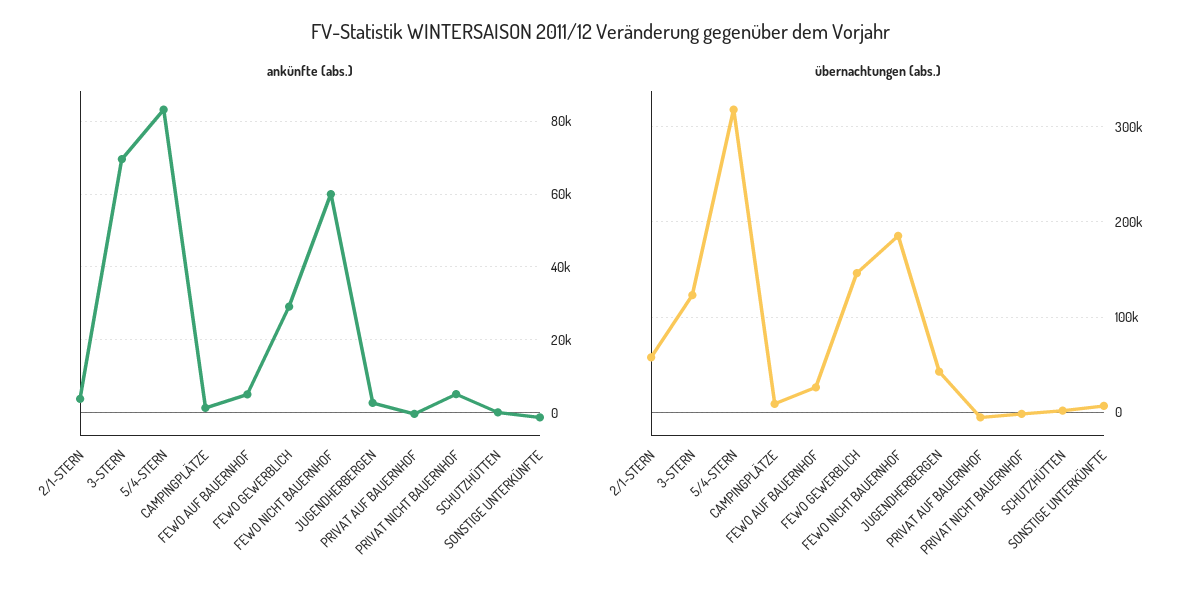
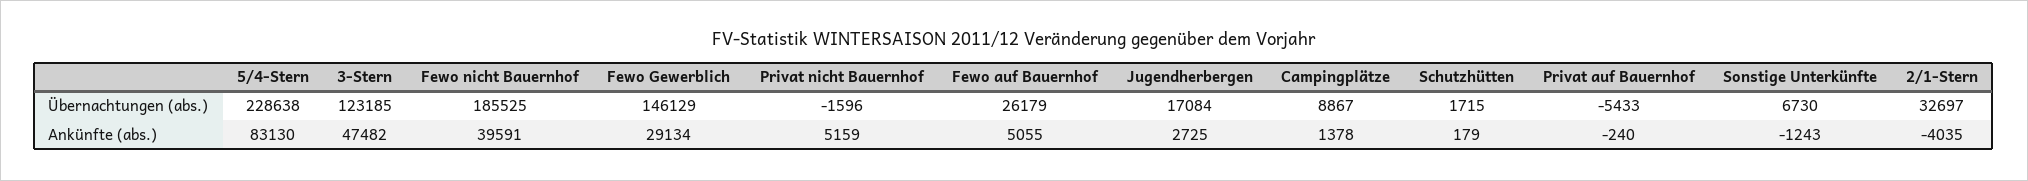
ankünfte (abs.), 2/1-STERN: 4000 -> -4035
ankünfte (abs.), 3-STERN: 70000 -> 47482
ankünfte (abs.), FEWO NICHT BAUERNHOF: 60000 -> 39591
übernachtungen (abs.), 2/1-STERN: 60000 -> 32697
übernachtungen (abs.), 5/4-STERN: 320000 -> 228638
übernachtungen (abs.), JUGENDHERBERGEN: 40000 -> 17084

